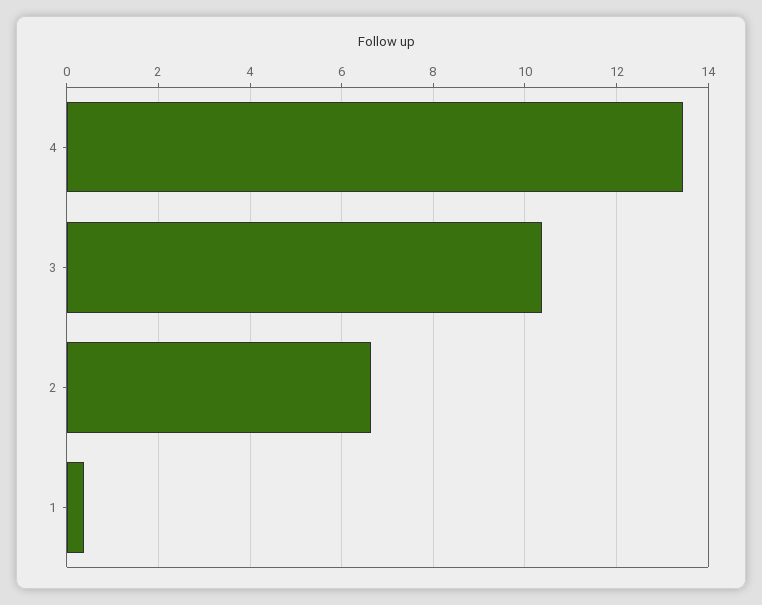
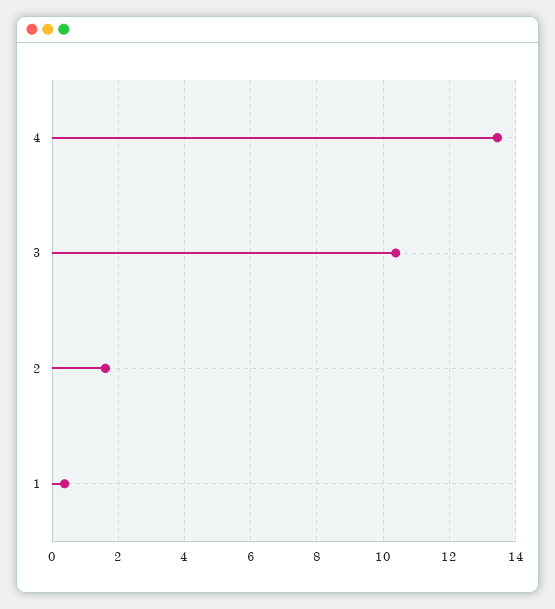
2: 6.6 -> 1.6

